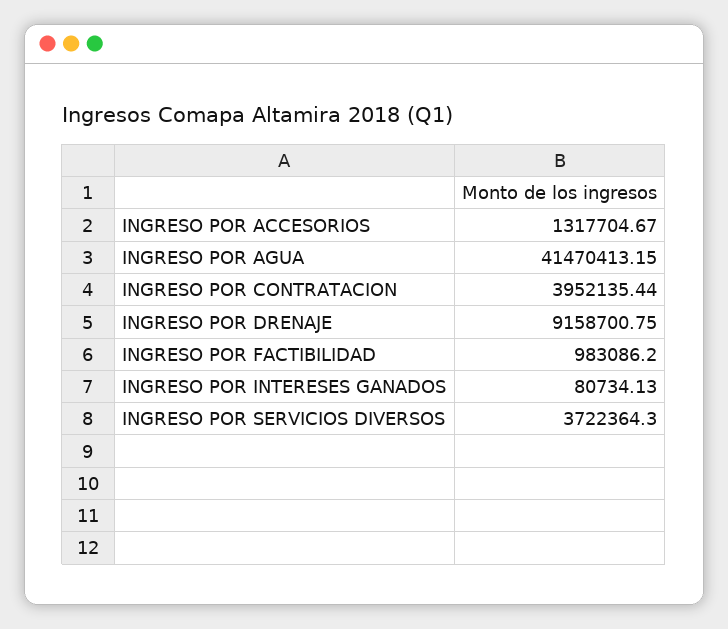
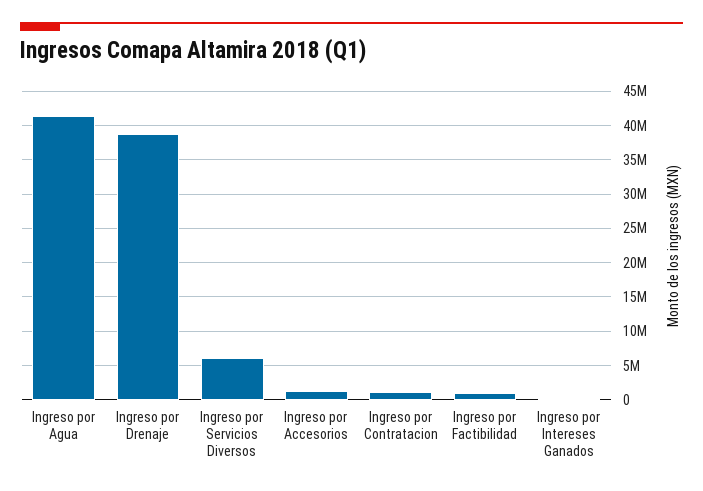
INGRESO POR CONTRATACION: 3952135.44 -> 1000000
INGRESO POR DRENAJE: 9158700.75 -> 39000000
INGRESO POR SERVICIOS DIVERSOS: 3722364.3 -> 6000000

